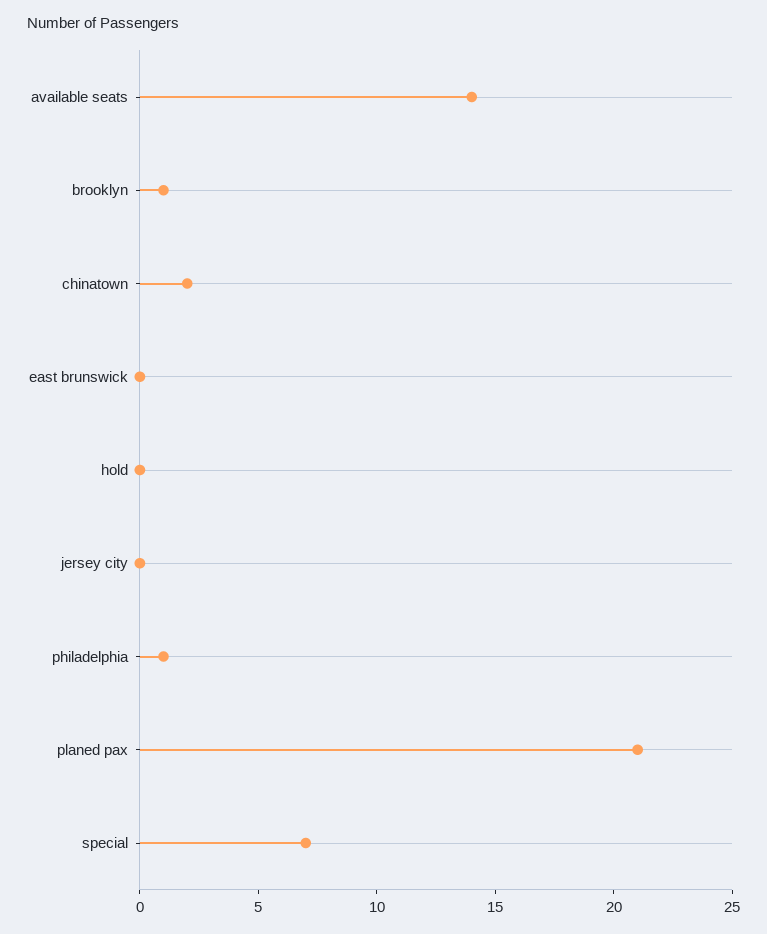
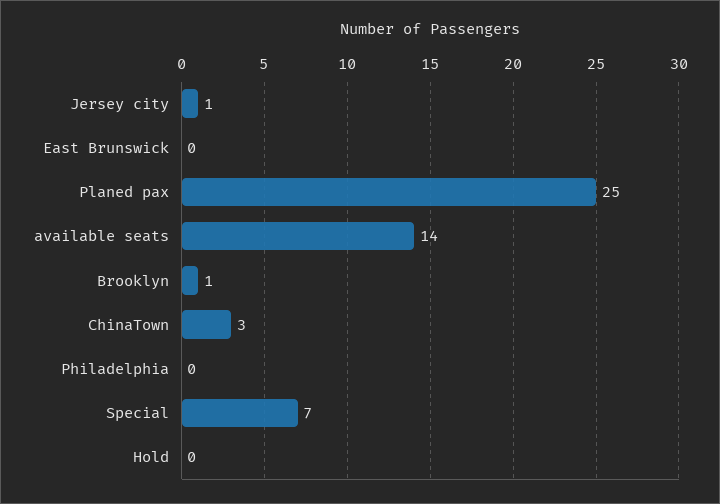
chinatown: 2 -> 3
jersey city: 0 -> 1
philadelphia: 1 -> 0
planed pax: 21 -> 25

